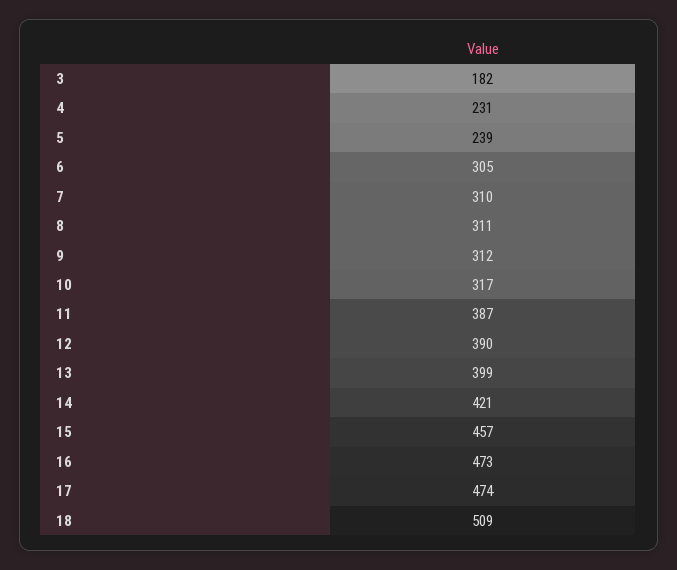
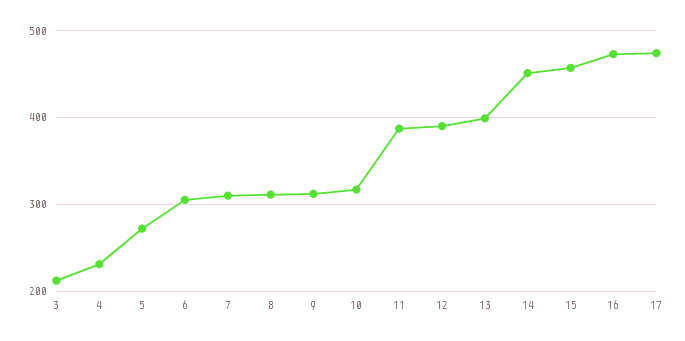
3: 182 -> 210
5: 239 -> 270
14: 421 -> 450
18: 509 -> none

